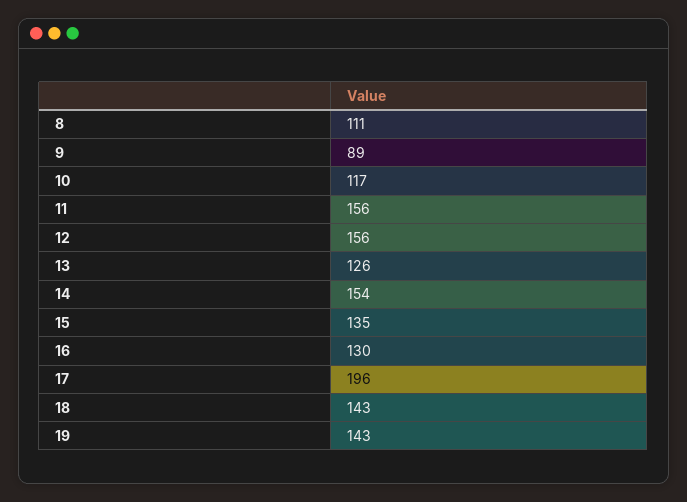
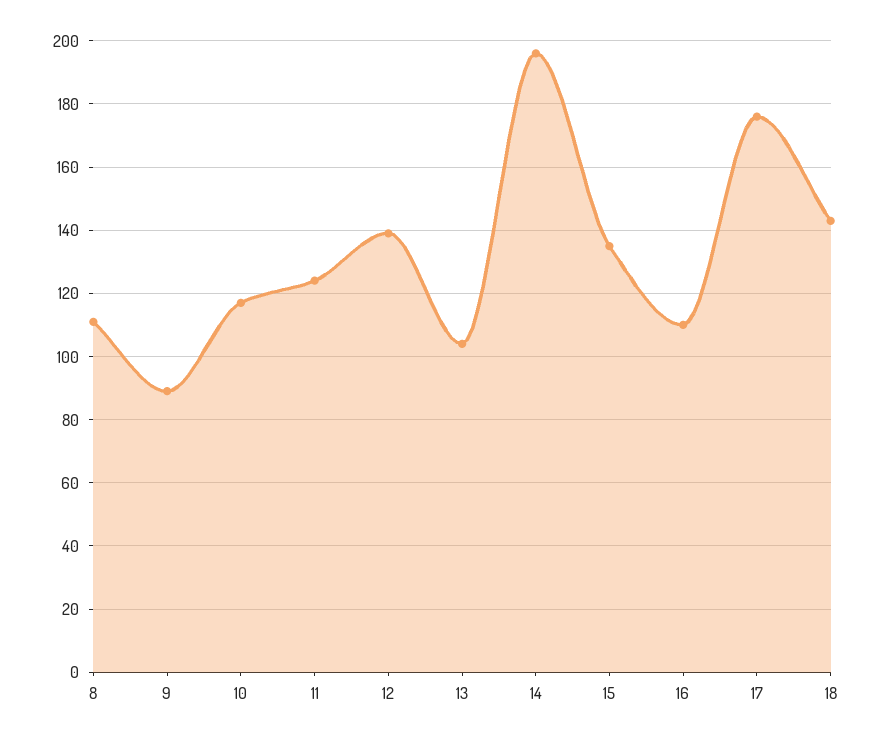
11: 156 -> 125
12: 156 -> 140
13: 126 -> 105
14: 154 -> 195
16: 130 -> 110
17: 196 -> 175
19: 143 -> none

